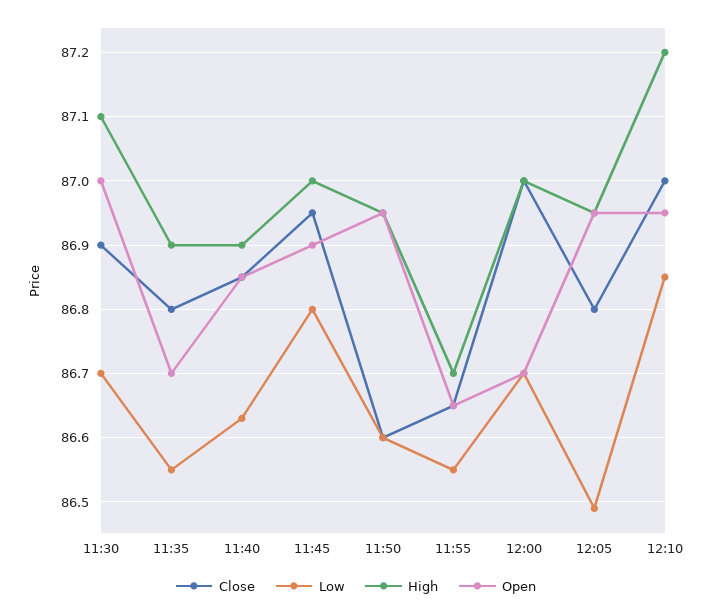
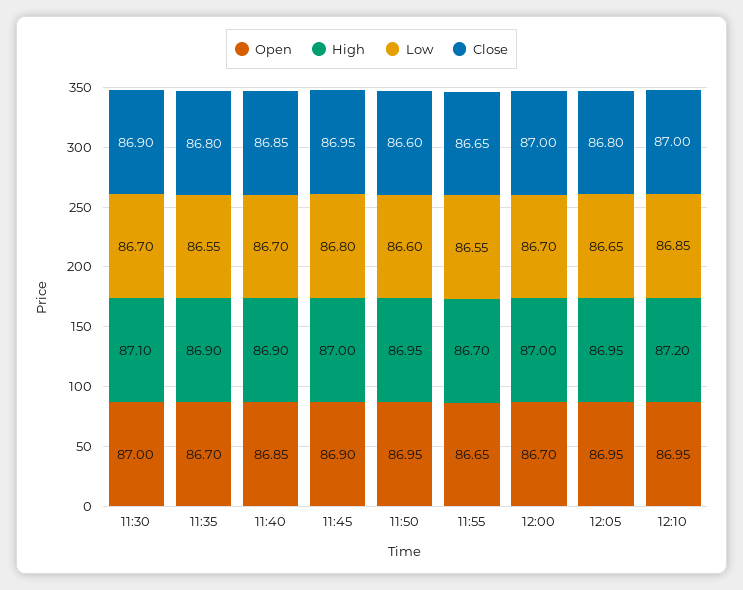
Low, 11:40: 86.63 -> 86.7
Low, 12:05: 86.49 -> 86.65

